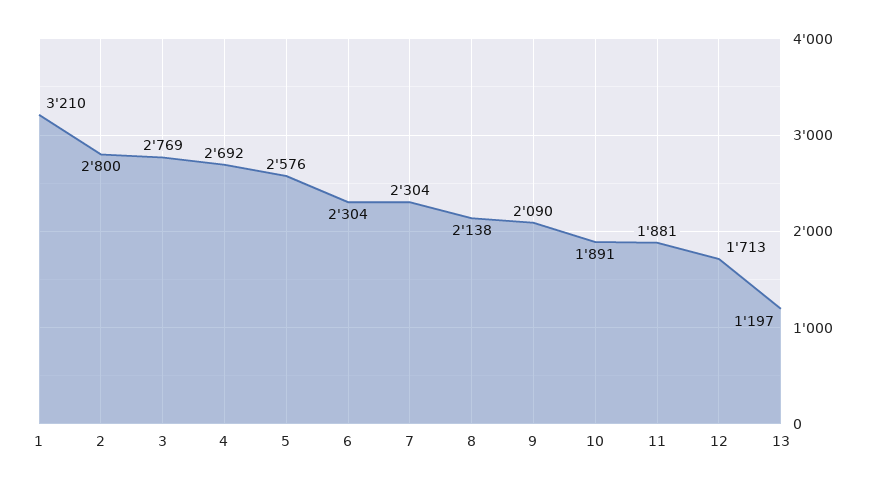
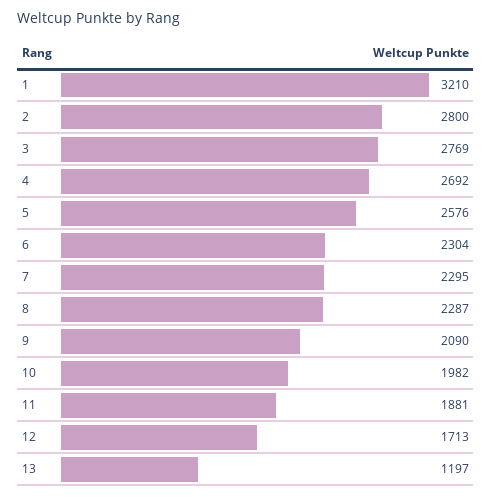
7: 2304 -> 2295
8: 2138 -> 2287
10: 1891 -> 1982

